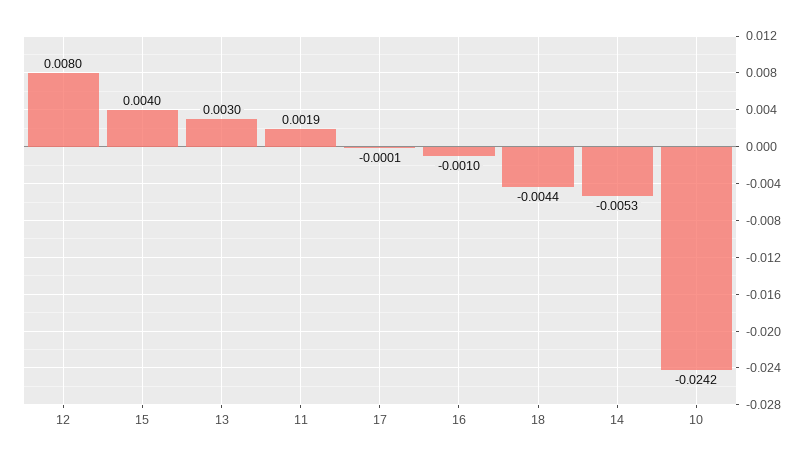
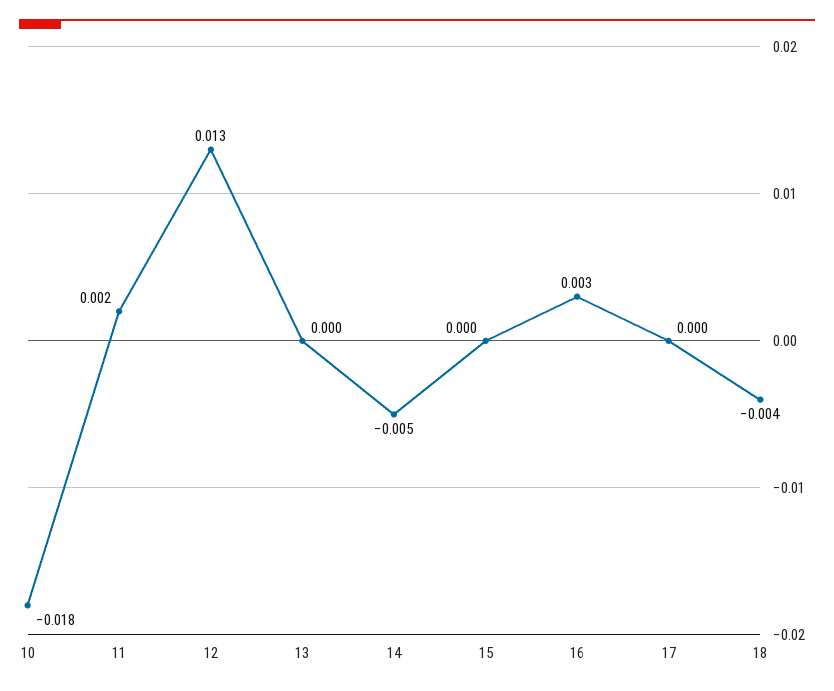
12: 0.008 -> 0.013
15: 0.004 -> 0
13: 0.003 -> 0
16: -0.001 -> 0.003
10: -0.0242 -> -0.018

